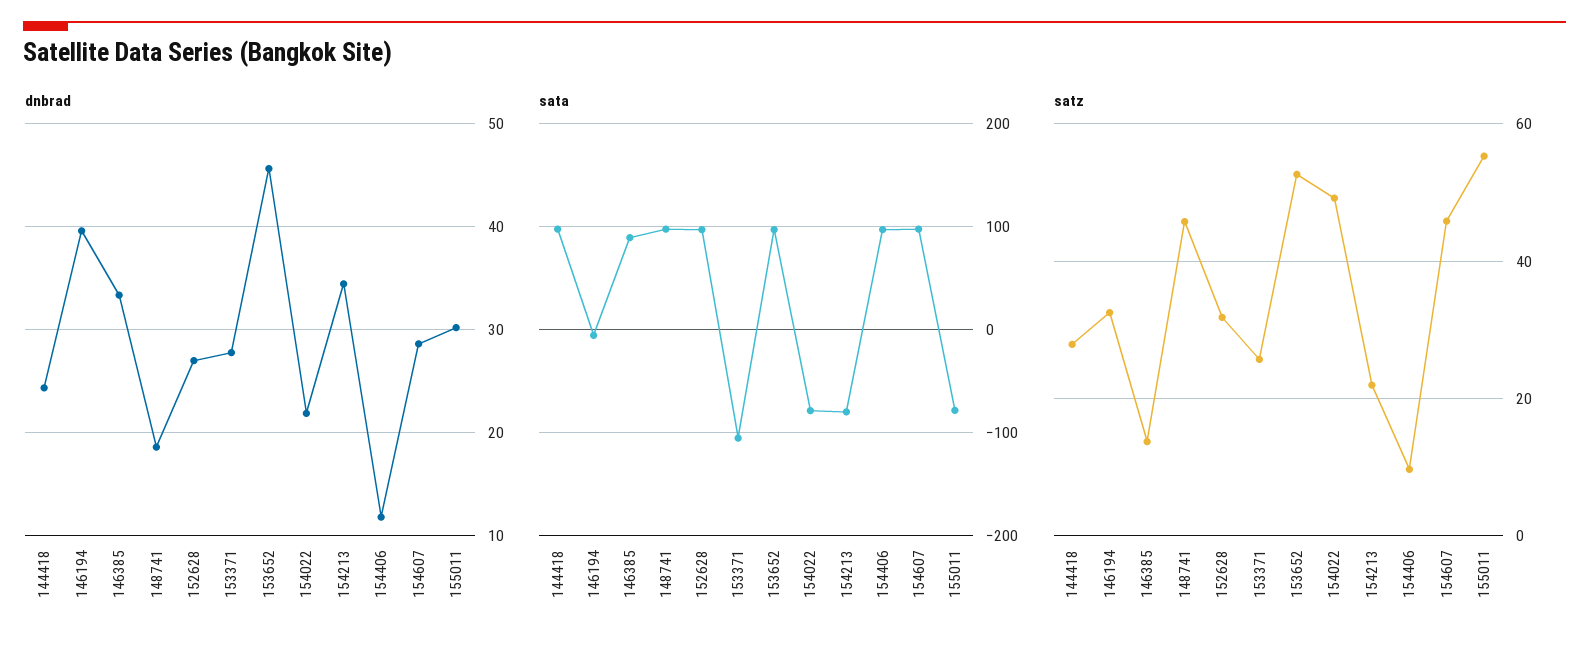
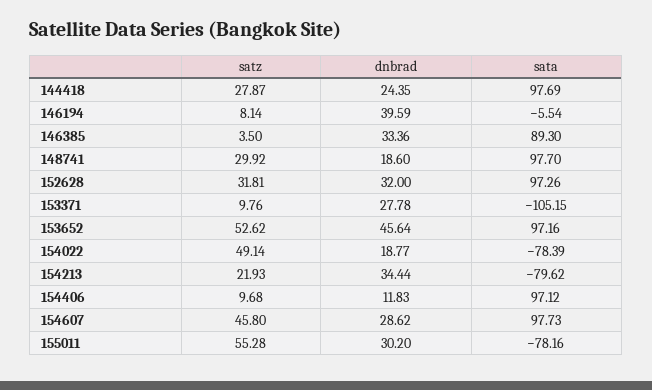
dnbrad, 152628: 27 -> 32
dnbrad, 154022: 22 -> 18.77
satz, 146194: 32 -> 8.14
satz, 146385: 14 -> 3.5
satz, 148741: 46 -> 29.92
satz, 153371: 26 -> 9.76

